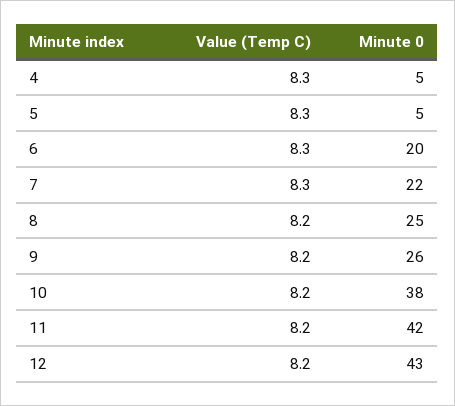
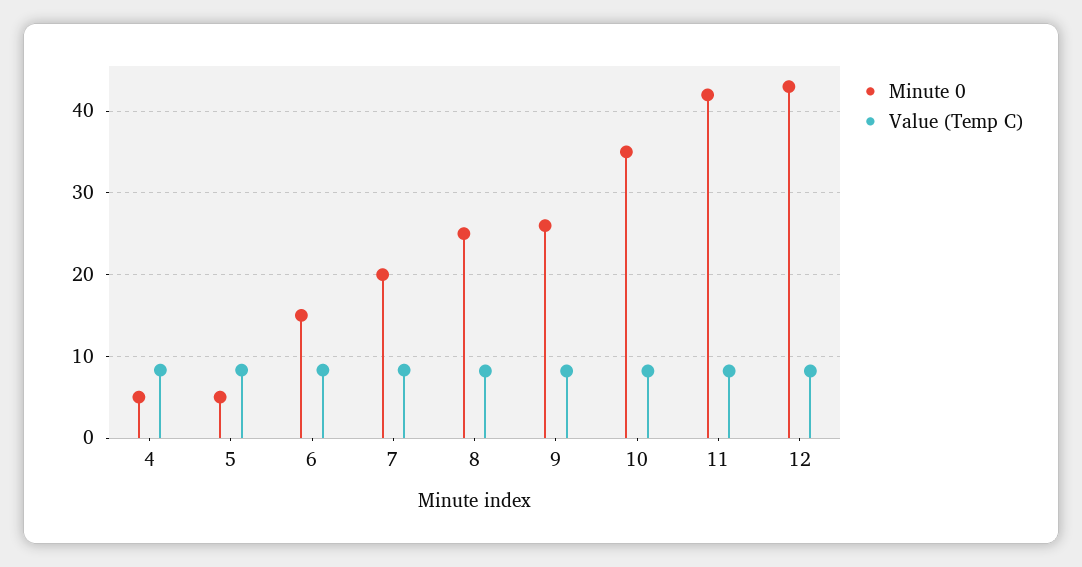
Minute 0, 6: 20 -> 15
Minute 0, 7: 22 -> 20
Minute 0, 10: 38 -> 35

